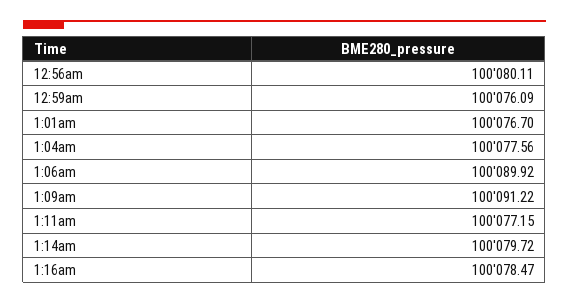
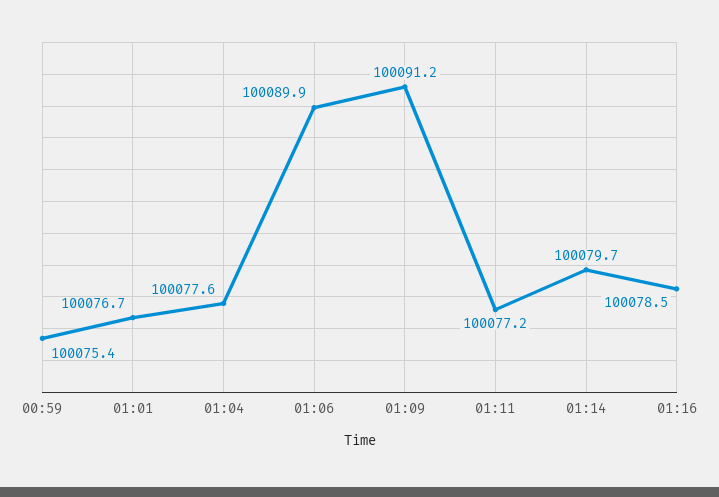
12:56am: 100080.11 -> none
12:59am: 100076.09 -> 100075.4

